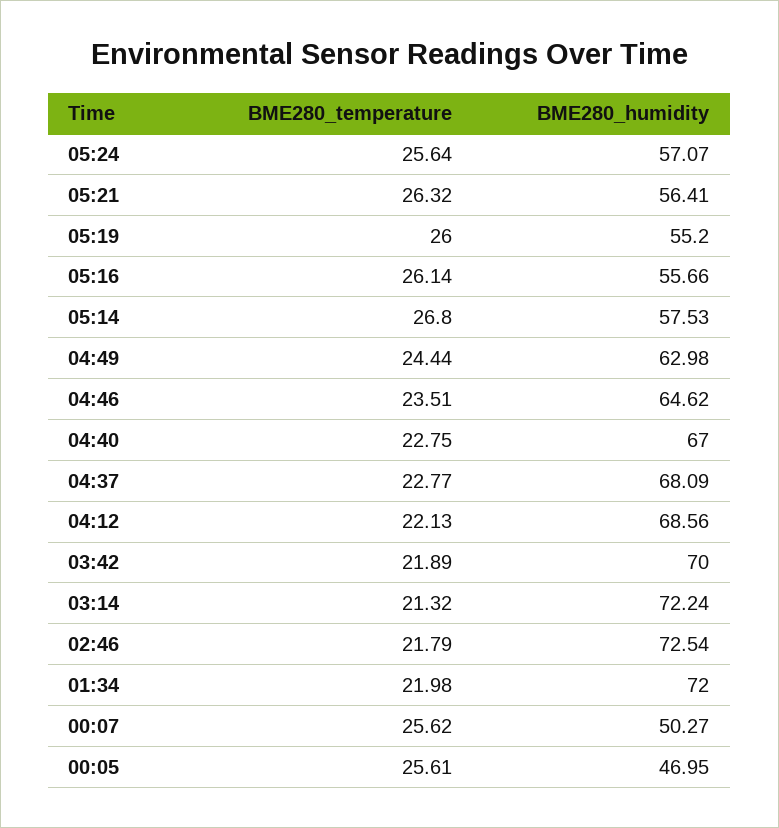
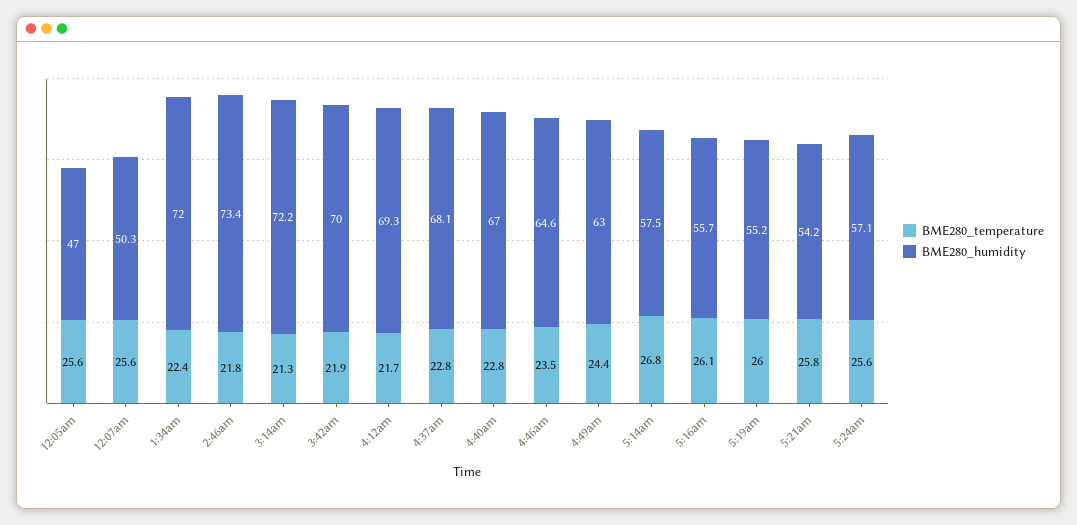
BME280_temperature, 05:21: 26.32 -> 25.8
BME280_humidity, 05:21: 56.41 -> 54.2
BME280_temperature, 04:12: 22.13 -> 21.7
BME280_humidity, 04:12: 68.56 -> 69.3
BME280_humidity, 02:46: 72.54 -> 73.4
BME280_temperature, 01:34: 21.98 -> 22.4

